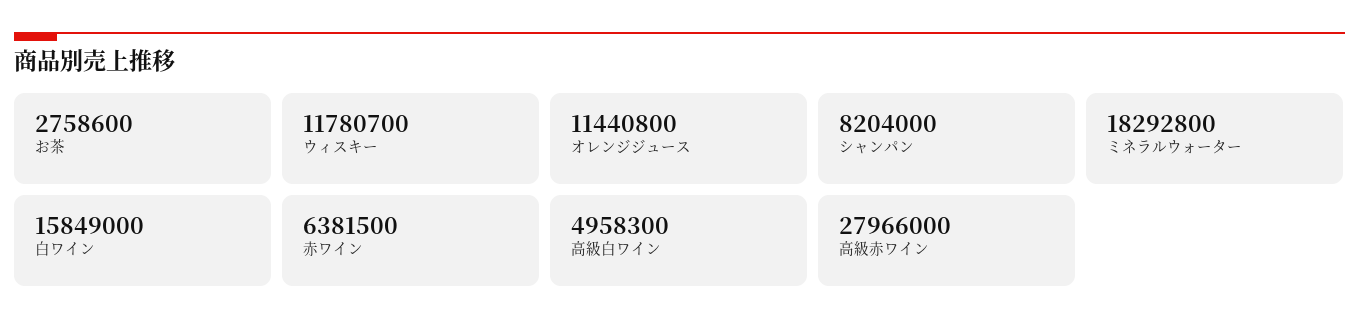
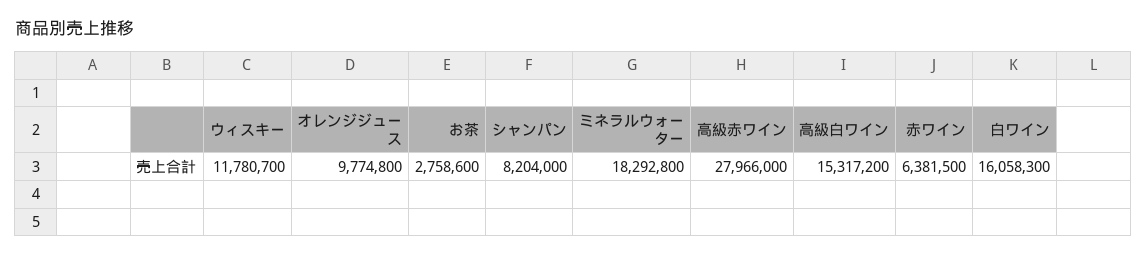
オレンジジュース: 11440800 -> 9774800
白ワイン: 15849000 -> 16058300
高級白ワイン: 4958300 -> 15317200

